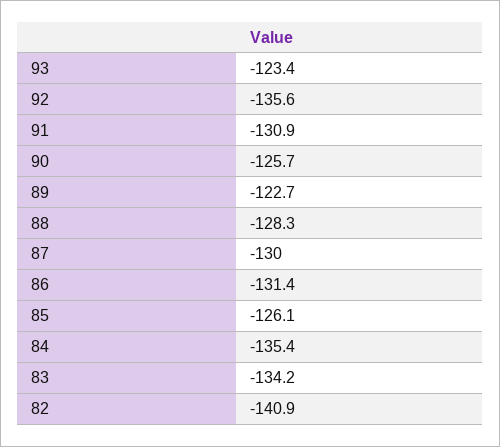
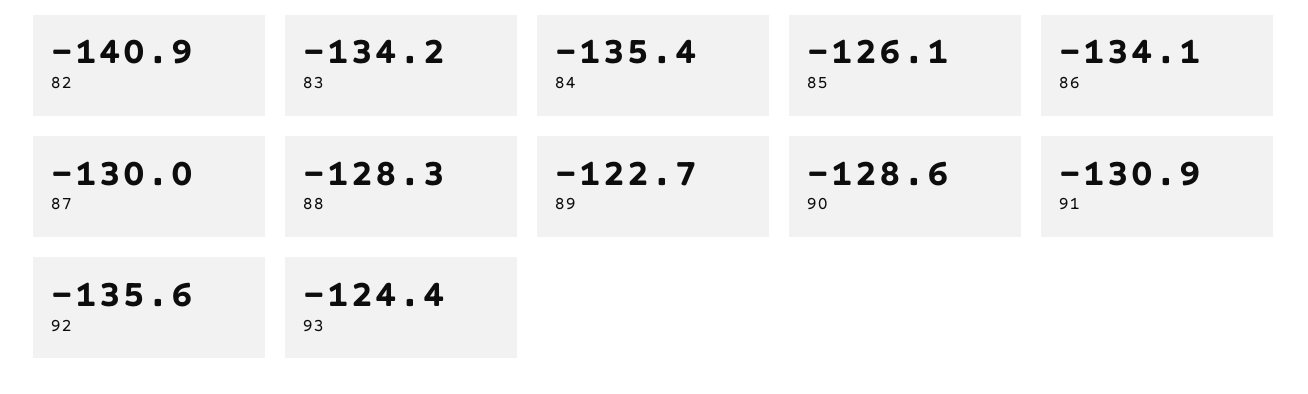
93: -123.4 -> -124.4
90: -125.7 -> -128.6
86: -131.4 -> -134.1

